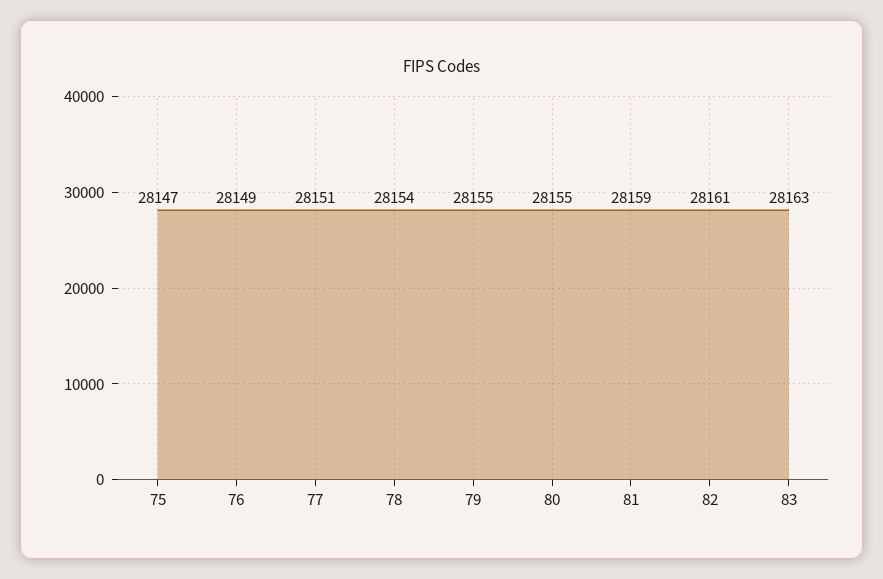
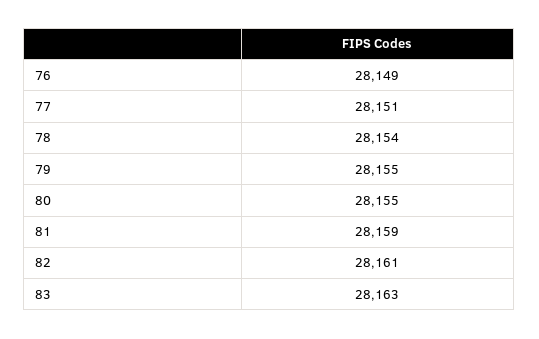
75: 28147 -> none

